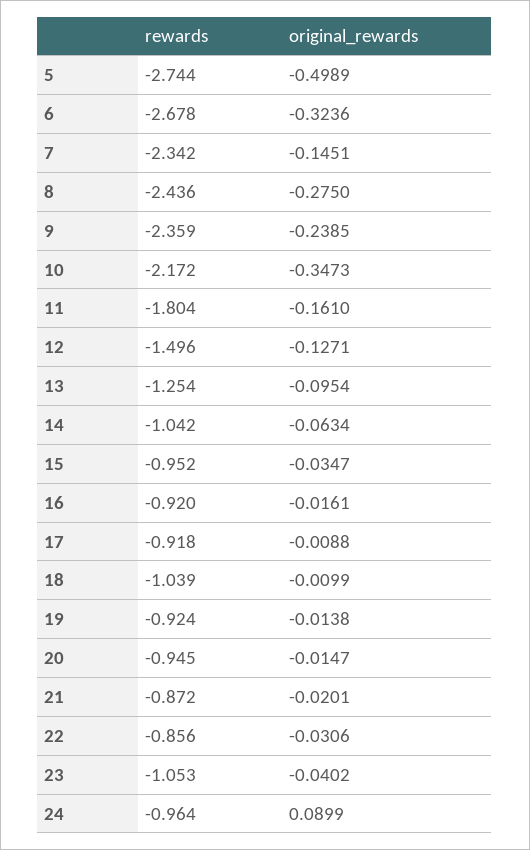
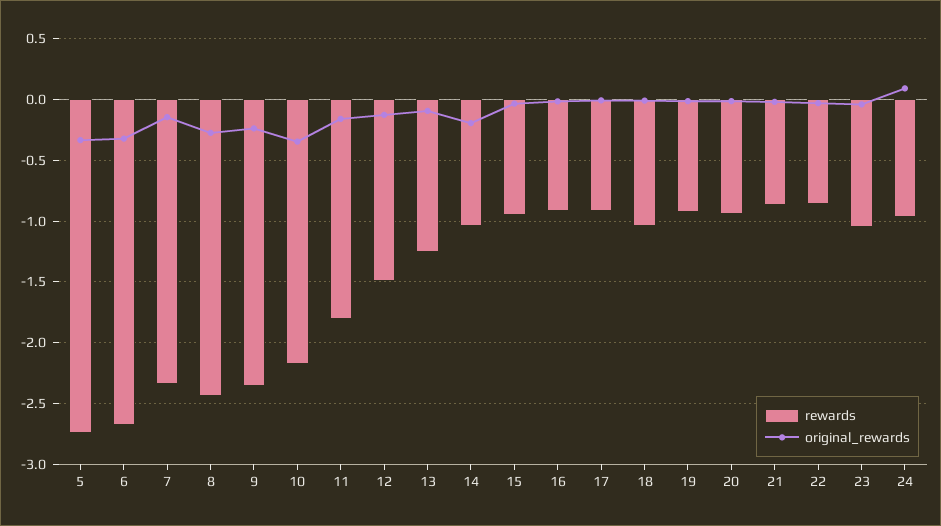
original_rewards, 5: -0.4989 -> -0.35
original_rewards, 14: -0.0634 -> -0.2

